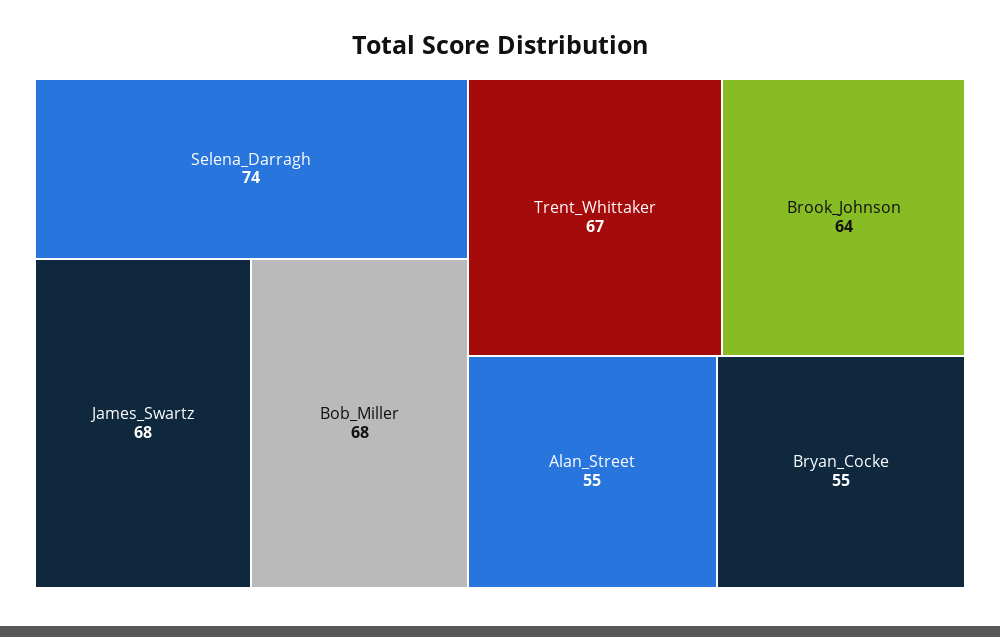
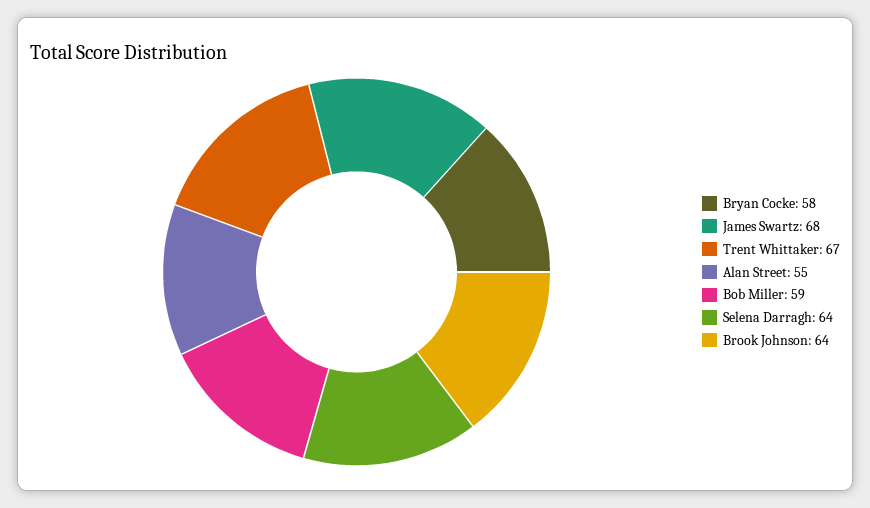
Selena_Darragh: 74 -> 64
Bob_Miller: 68 -> 59
Bryan_Cocke: 55 -> 58

